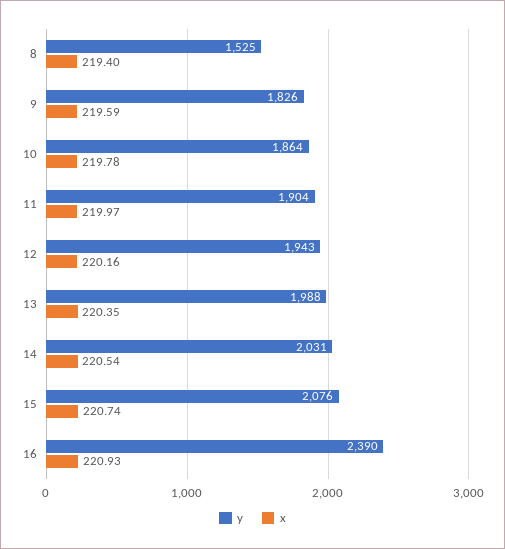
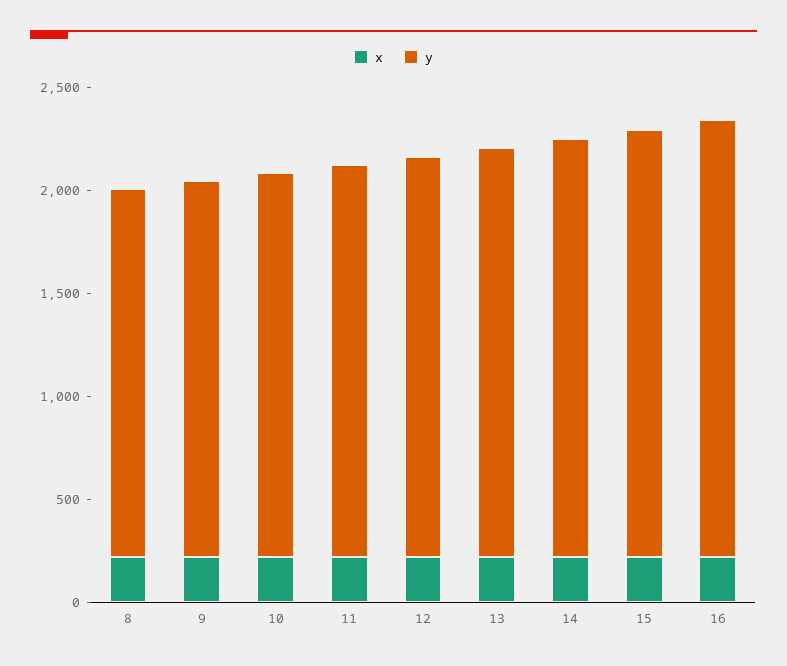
y, 8: 1525 -> 1800
y, 16: 2390 -> 2100

